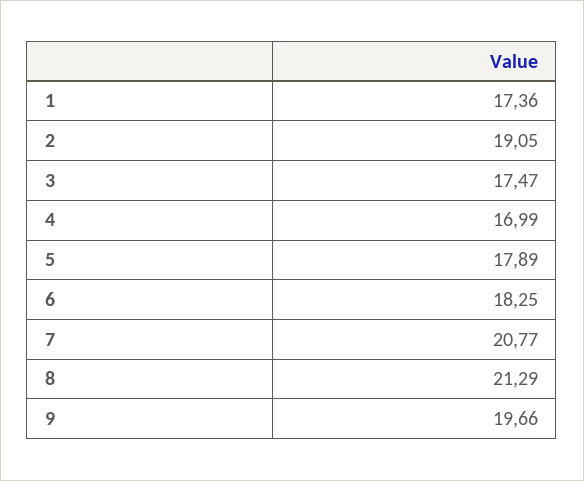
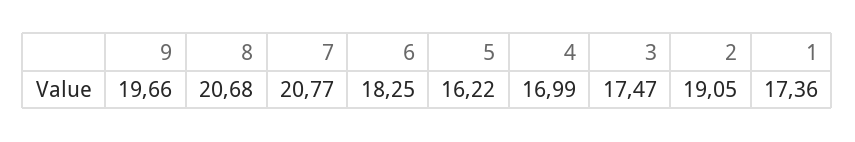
5: 17.89 -> 16.22
8: 21.29 -> 20.68

